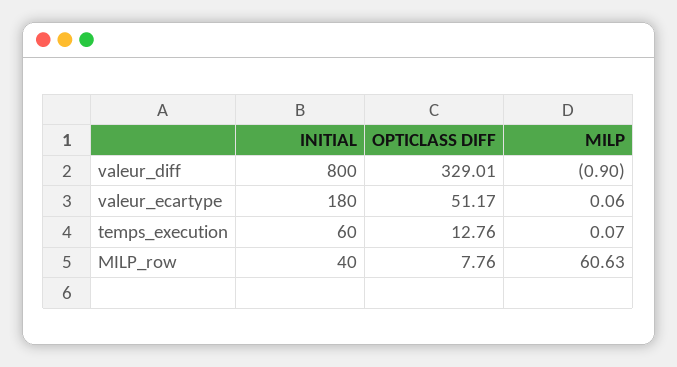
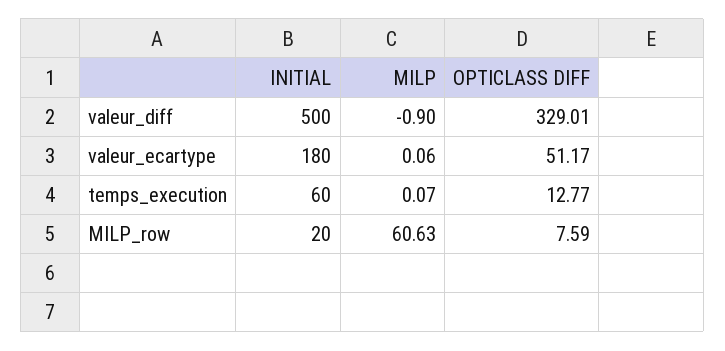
INITIAL, valeur_diff: 800 -> 500
OPTICLASS DIFF, temps_execution: 12.76 -> 12.77
INITIAL, MILP_row: 40 -> 20
OPTICLASS DIFF, MILP_row: 7.76 -> 7.59

